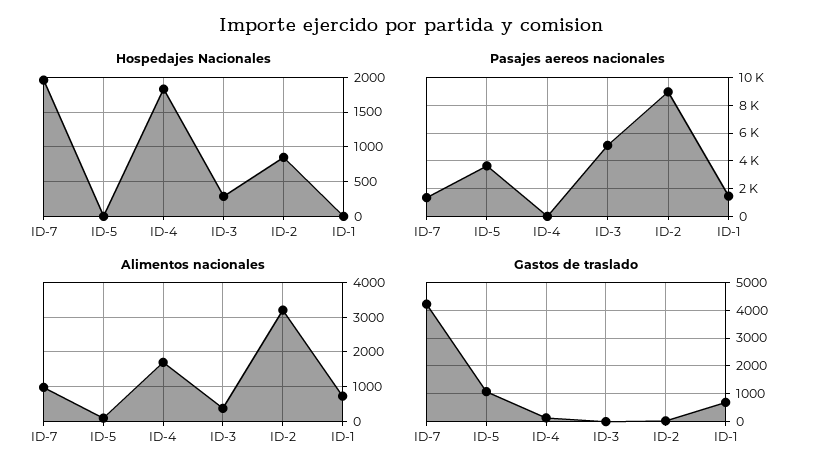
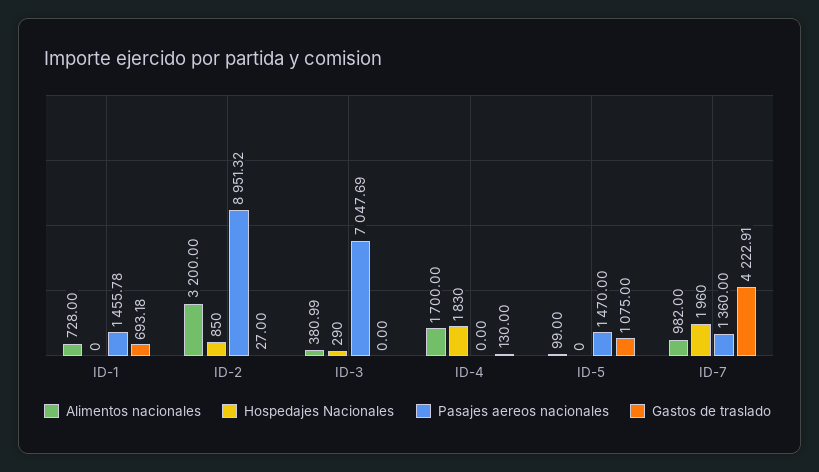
Pasajes aereos nacionales, ID-5: 3500 -> 1470
Pasajes aereos nacionales, ID-3: 5000 -> 7047.69

